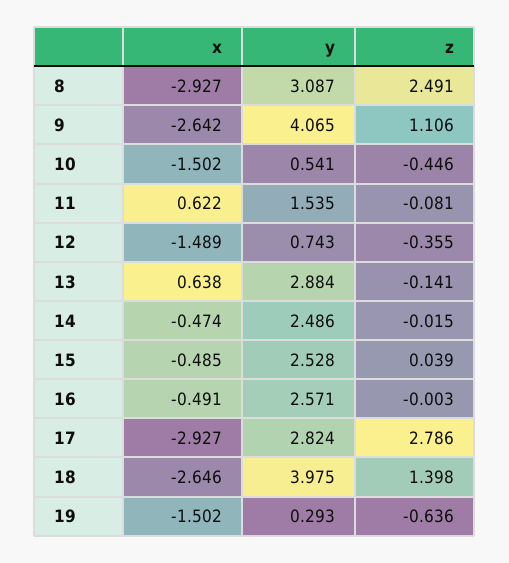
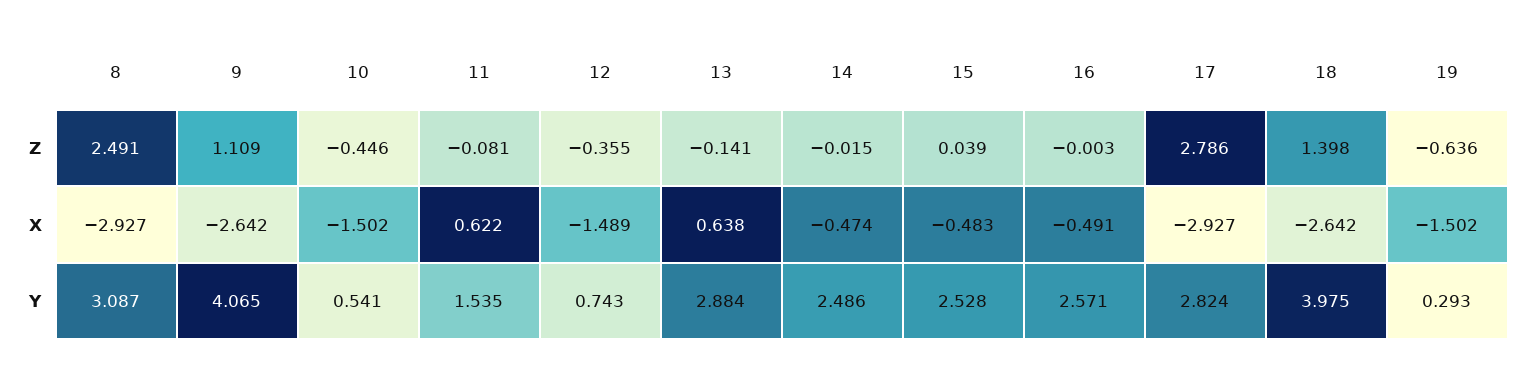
z, 9: 1.106 -> 1.109
x, 15: -0.485 -> -0.483
x, 18: -2.646 -> -2.642

